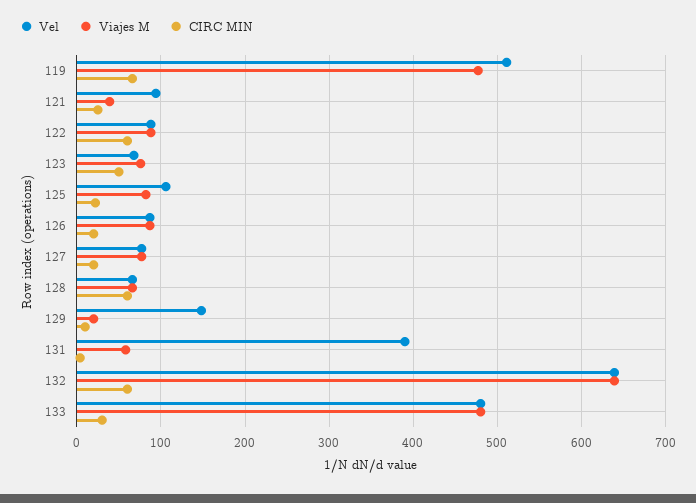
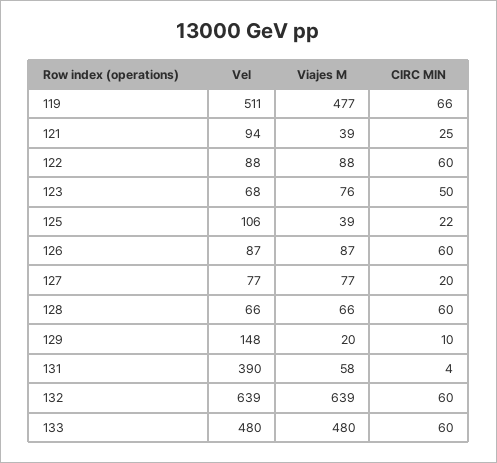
Viajes M, 125: 80 -> 39
CIRC MIN, 126: 20 -> 60
CIRC MIN, 133: 30 -> 60

